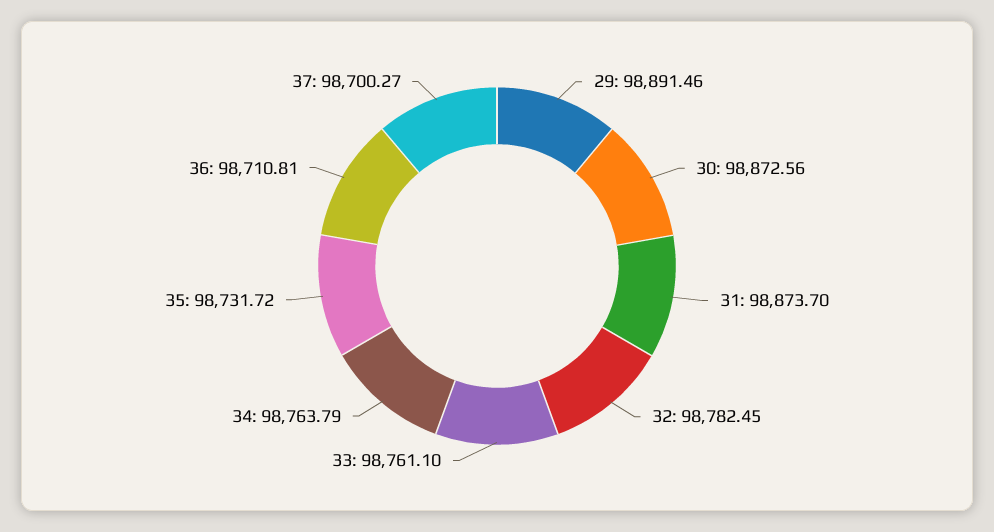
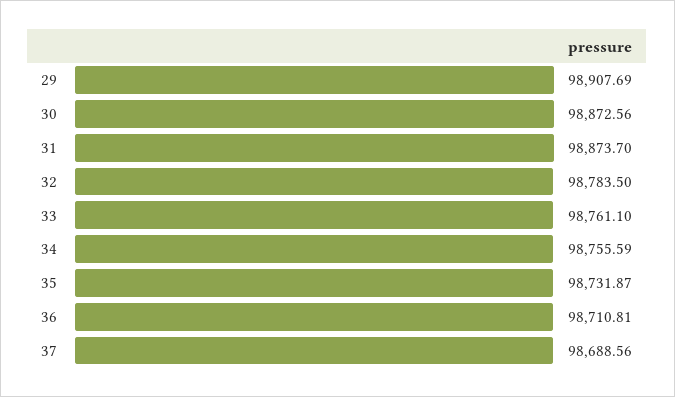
29: 98891.46 -> 98907.69
32: 98782.45 -> 98783.5
34: 98763.79 -> 98755.59
35: 98731.72 -> 98731.87
37: 98700.27 -> 98688.56

